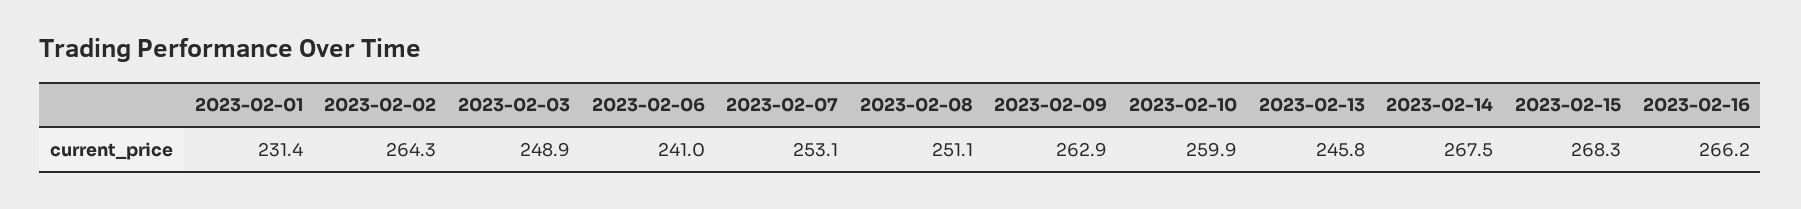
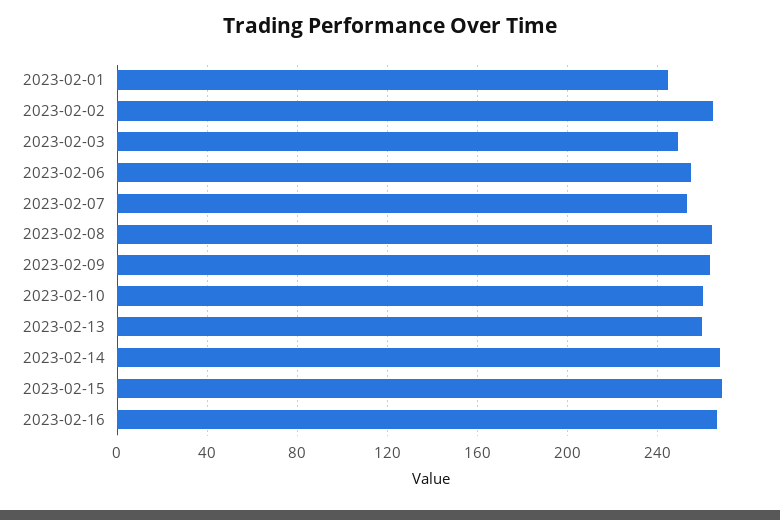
2023-02-01: 231.4 -> 245
2023-02-06: 241 -> 255
2023-02-08: 251.1 -> 265
2023-02-13: 245.8 -> 260

